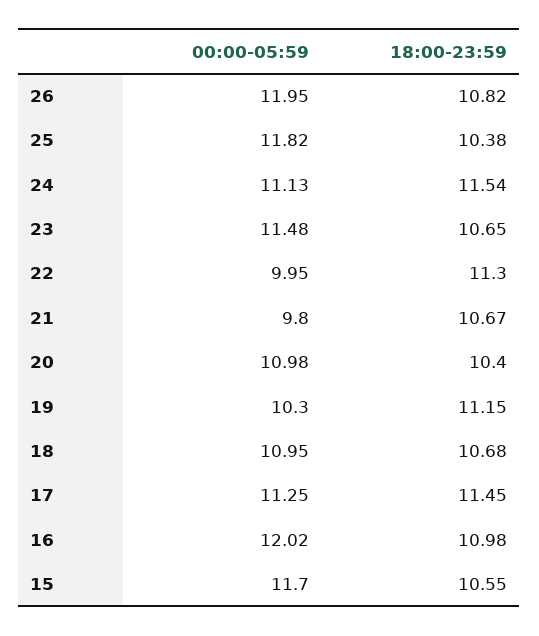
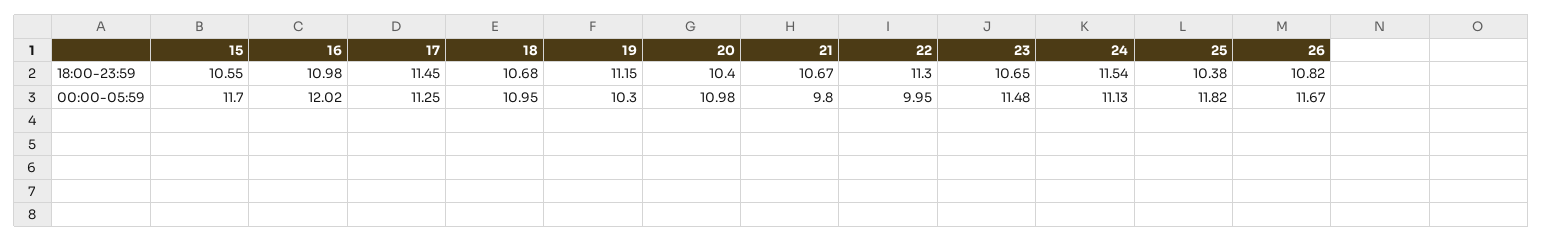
00:00-05:59, 26: 11.95 -> 11.67

